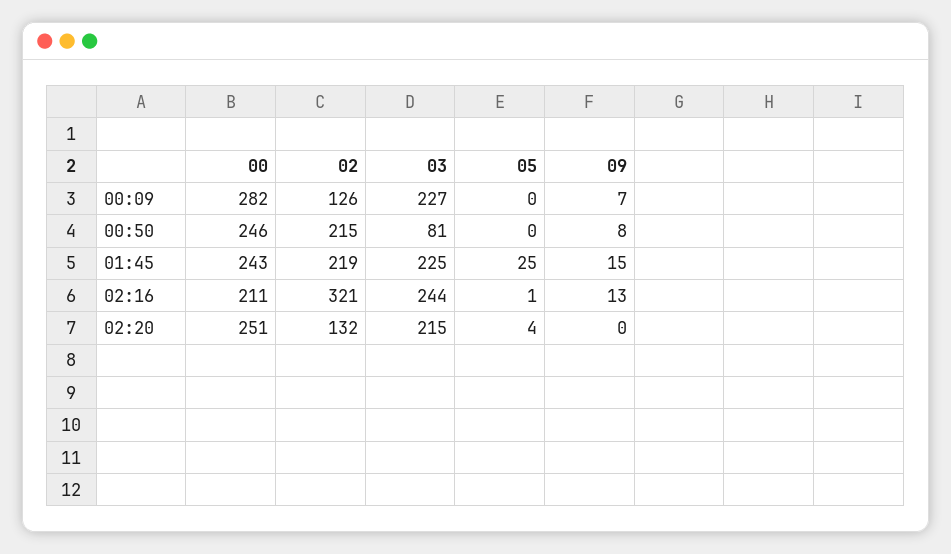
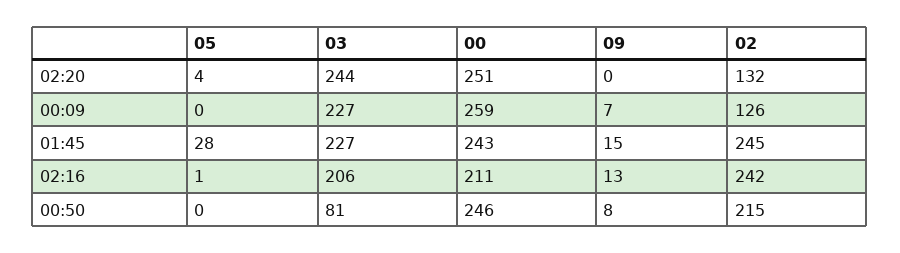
00, 00:09: 282 -> 259
02, 01:45: 219 -> 245
03, 01:45: 225 -> 227
05, 01:45: 25 -> 28
02, 02:16: 321 -> 242
03, 02:16: 244 -> 206
03, 02:20: 215 -> 244

